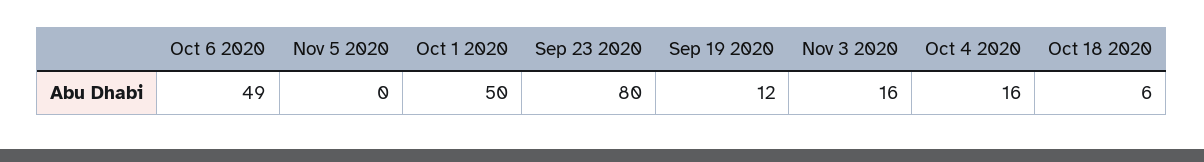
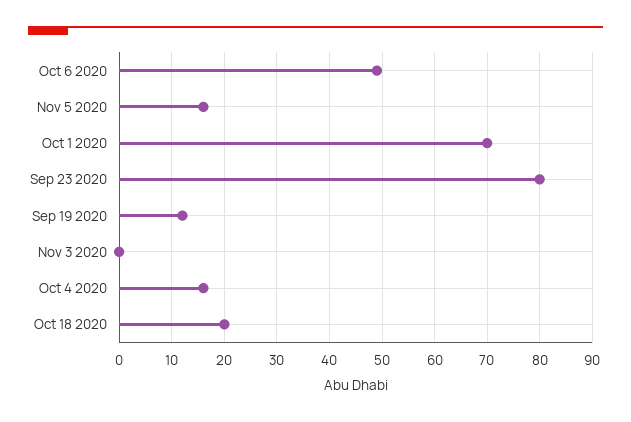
Nov 5 2020: 0 -> 15
Oct 1 2020: 50 -> 70
Nov 3 2020: 16 -> 0
Oct 18 2020: 6 -> 20

